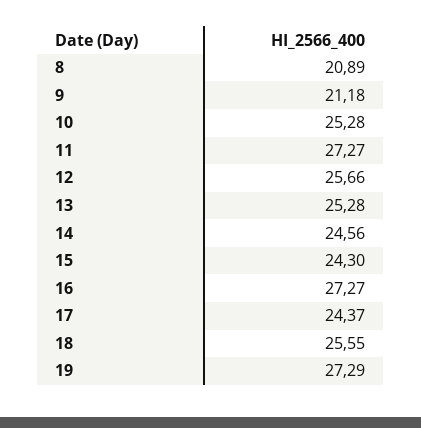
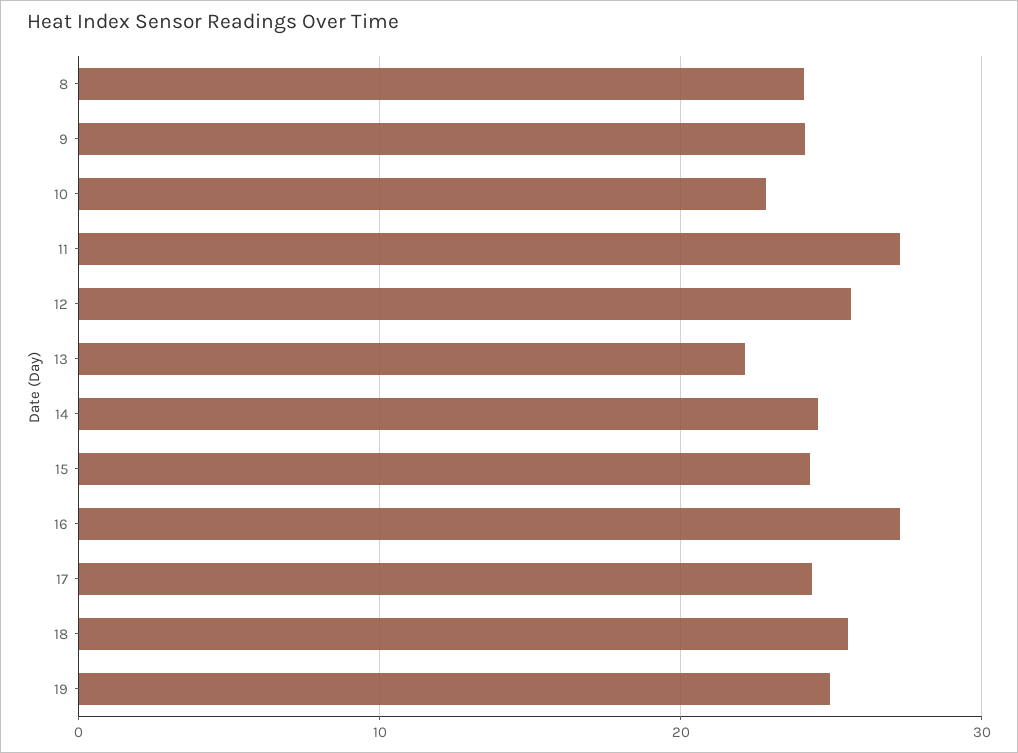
8: 20.89 -> 24
9: 21.18 -> 24
10: 25.28 -> 23
13: 25.28 -> 22
19: 27.29 -> 25

